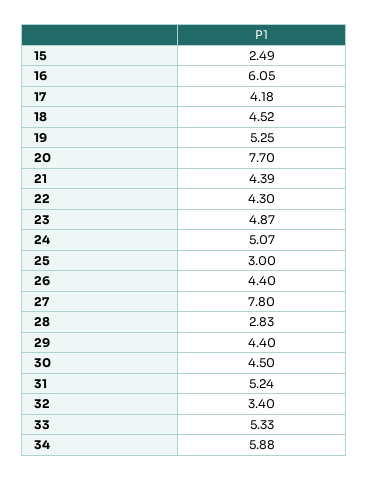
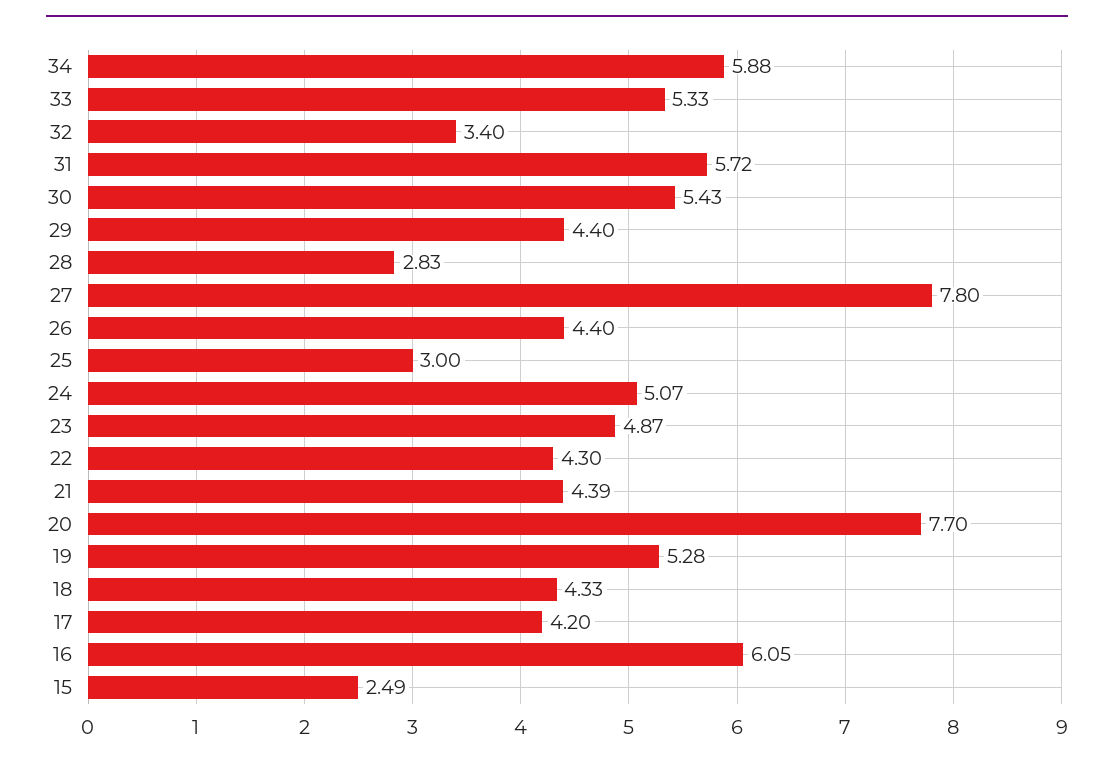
17: 4.18 -> 4.2
18: 4.52 -> 4.33
19: 5.25 -> 5.28
30: 4.5 -> 5.43
31: 5.24 -> 5.72

